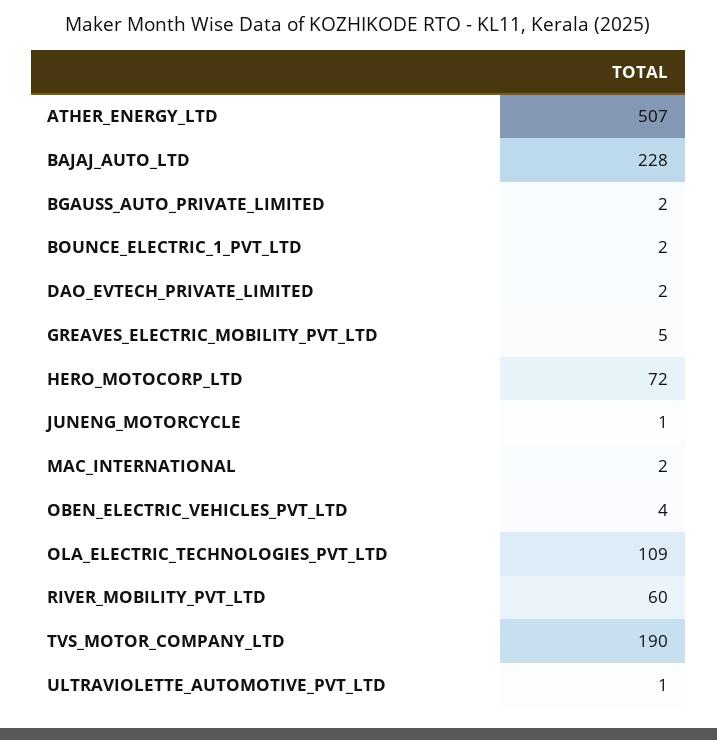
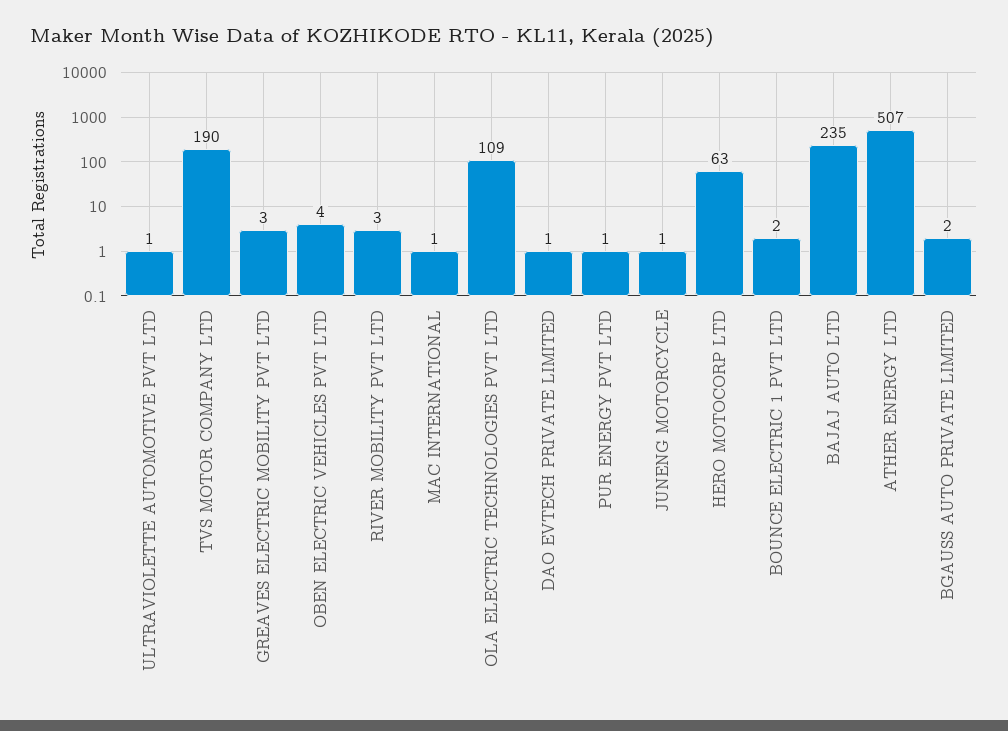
BAJAJ_AUTO_LTD: 228 -> 235
DAO_EVTECH_PRIVATE_LIMITED: 2 -> 1
GREAVES_ELECTRIC_MOBILITY_PVT_LTD: 5 -> 3
HERO_MOTOCORP_LTD: 72 -> 63
MAC_INTERNATIONAL: 2 -> 1
RIVER_MOBILITY_PVT_LTD: 60 -> 3
PUR ENERGY PVT LTD: none -> 1

